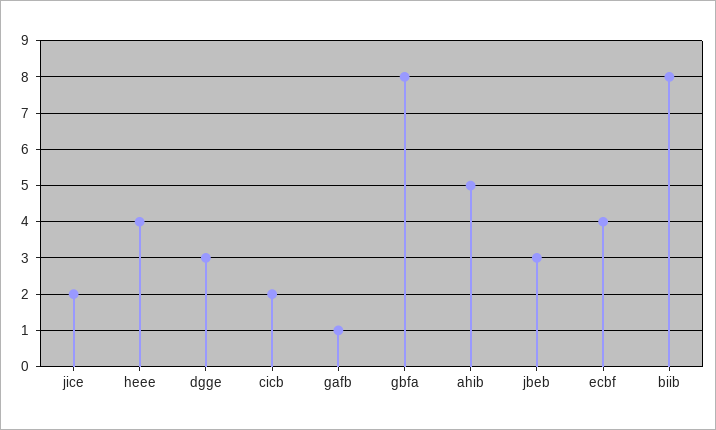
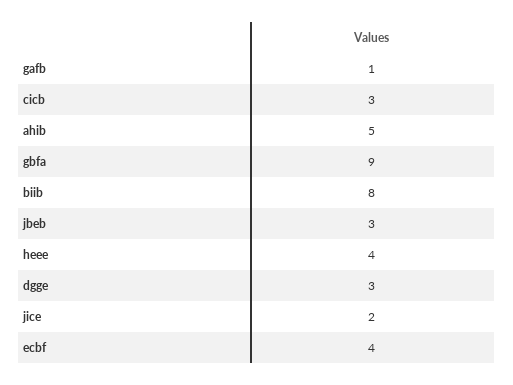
cicb: 2 -> 3
gbfa: 8 -> 9

